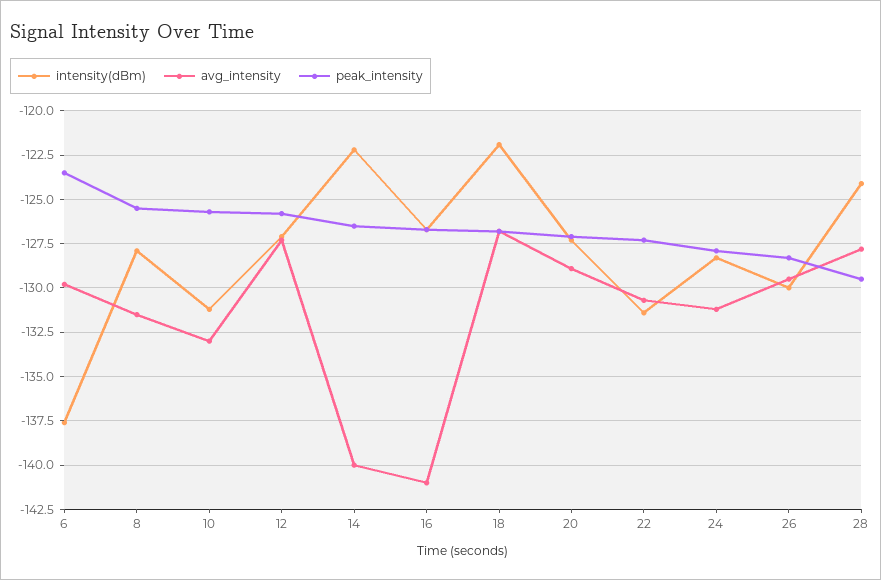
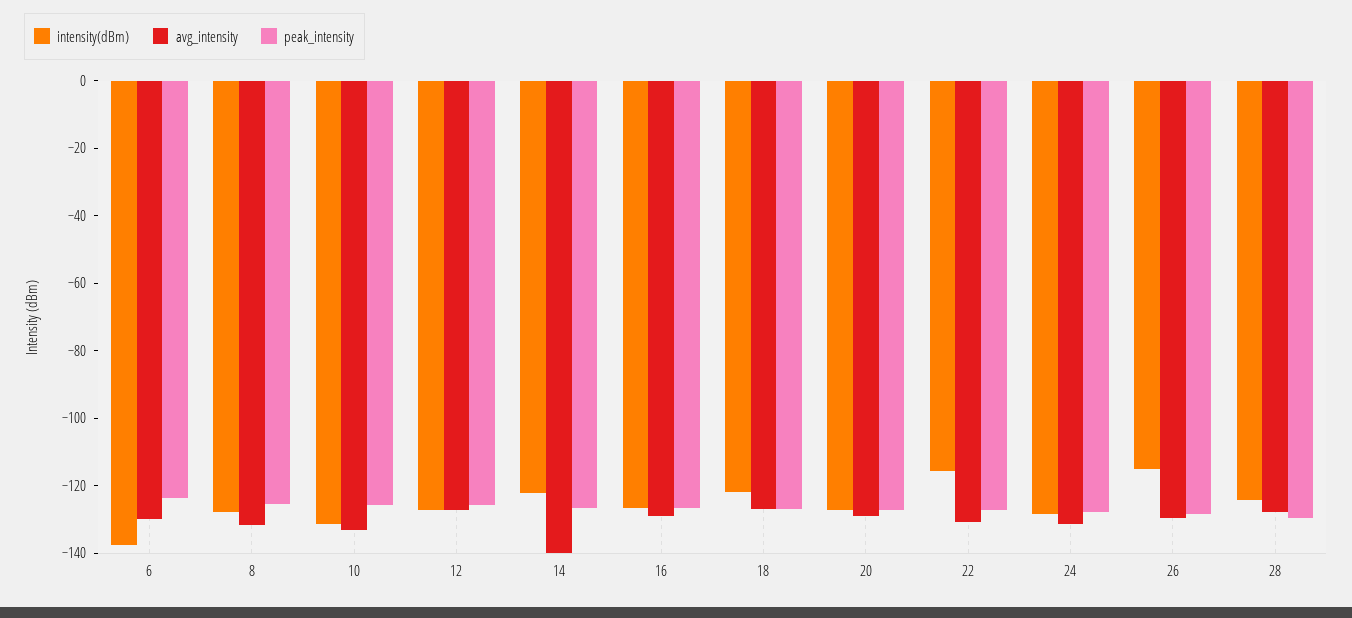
avg_intensity, 16: -141 -> -130
intensity(dBm), 22: -131.5 -> -115
intensity(dBm), 26: -130 -> -115

